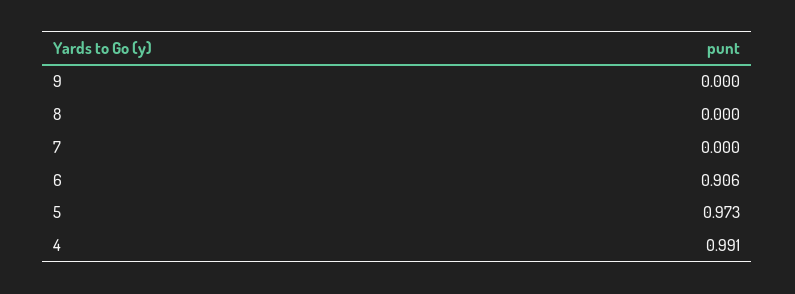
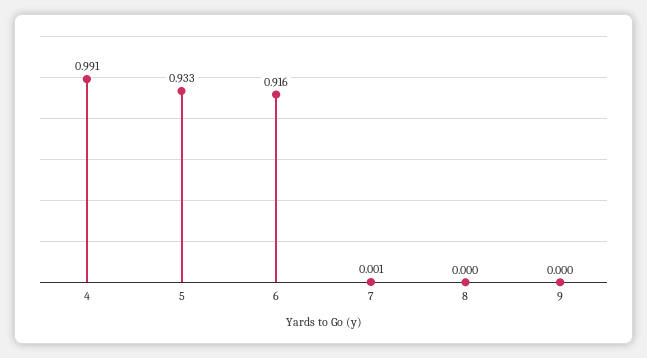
7: 0 -> 0.001
6: 0.906 -> 0.916
5: 0.973 -> 0.933

